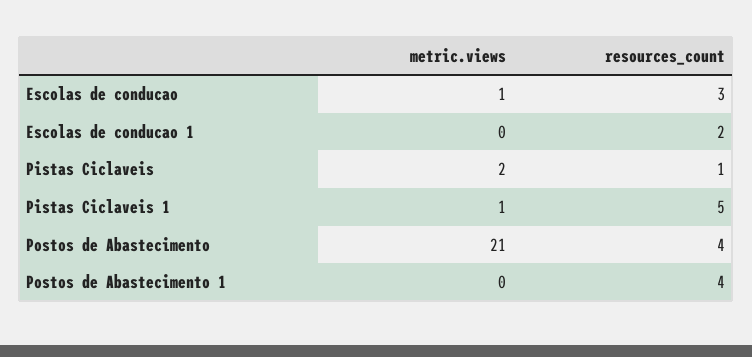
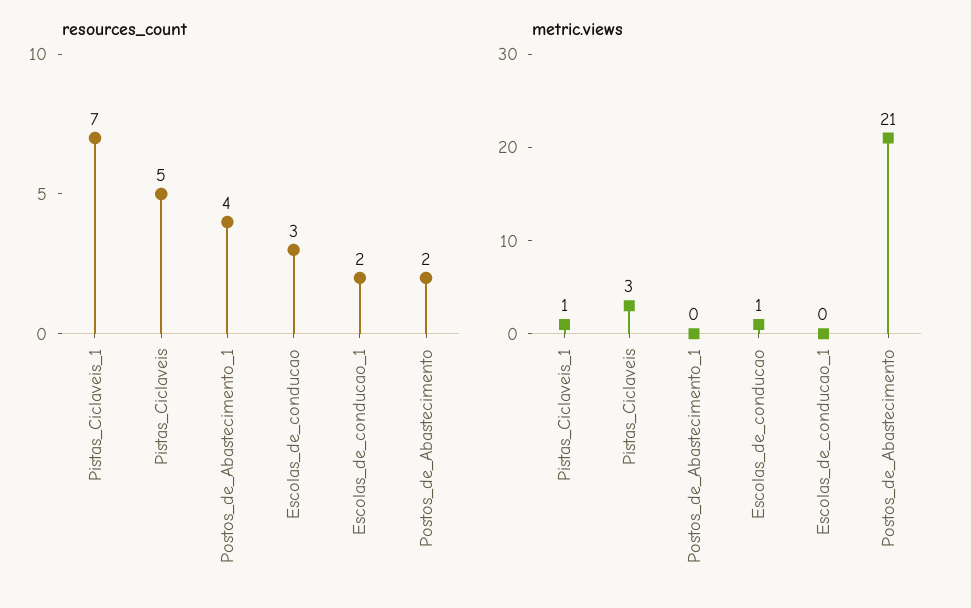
metric.views, Pistas Ciclaveis: 2 -> 3
resources_count, Pistas Ciclaveis: 1 -> 5
resources_count, Pistas Ciclaveis 1: 5 -> 7
resources_count, Postos de Abastecimento: 4 -> 2

